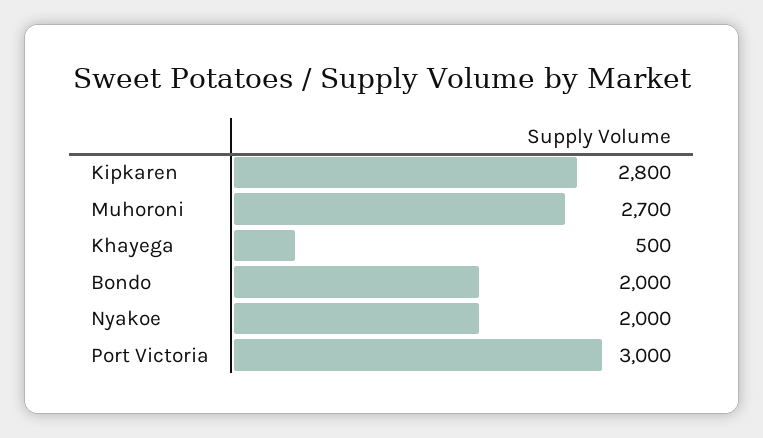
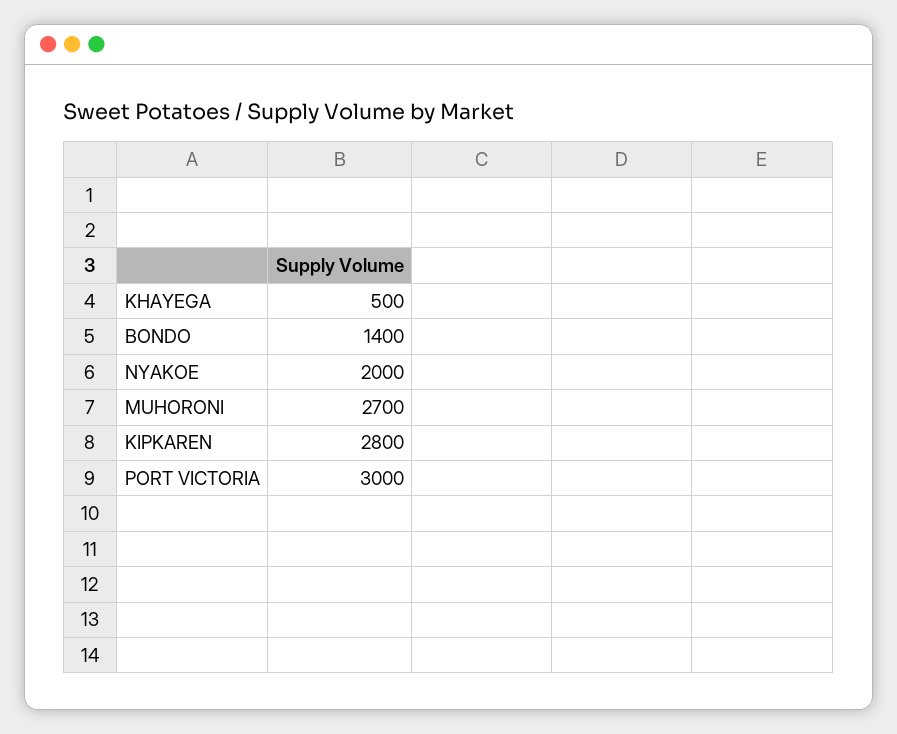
Bondo: 2000 -> 1400

